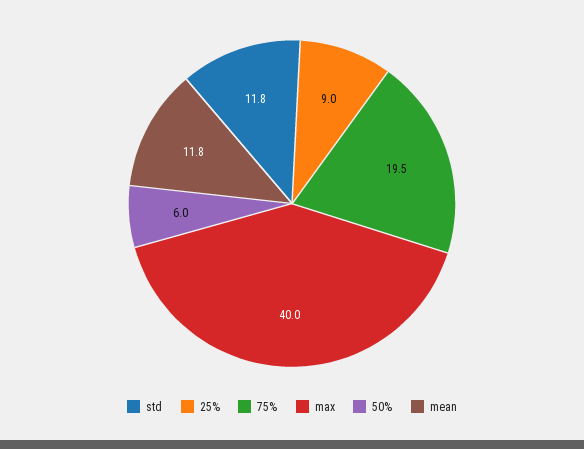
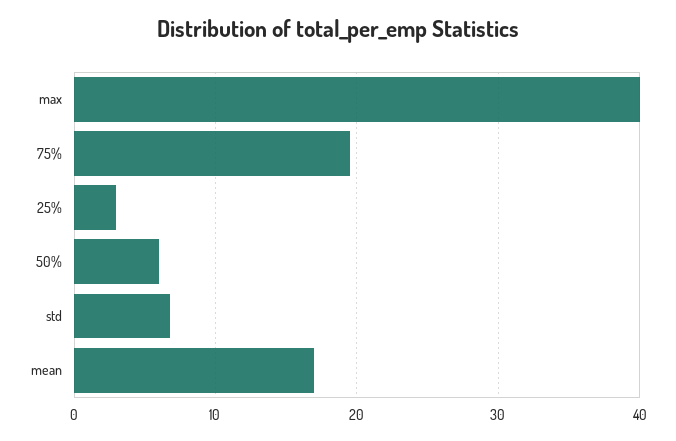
std: 11.8 -> 7
25%: 9 -> 3
mean: 11.8 -> 17

